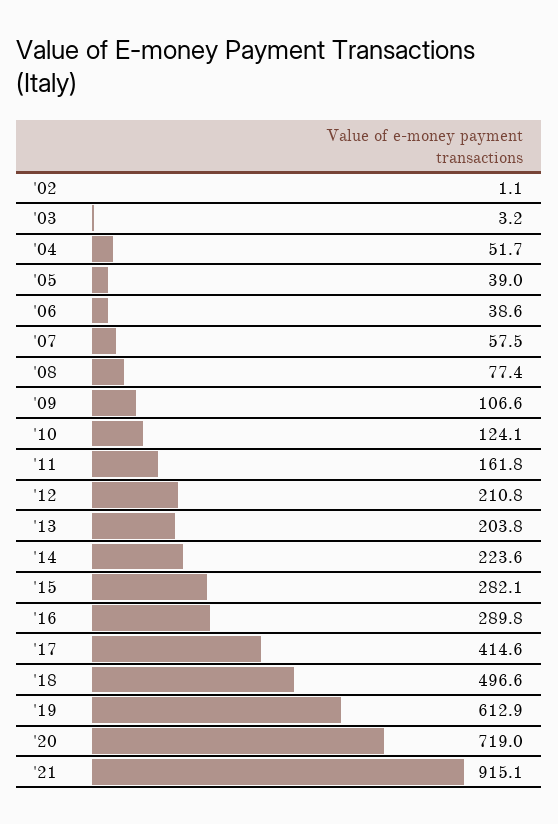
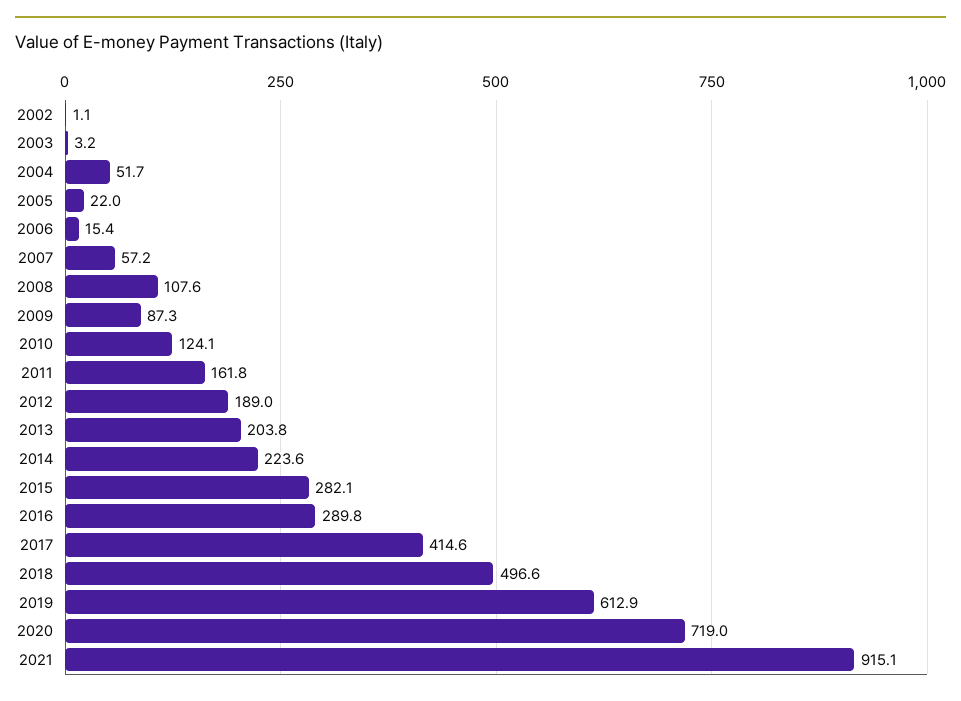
'05: 39 -> 22
'06: 38.6 -> 15.4
'07: 57.5 -> 57.2
'08: 77.4 -> 107.6
'09: 106.6 -> 87.3
'12: 210.8 -> 189

